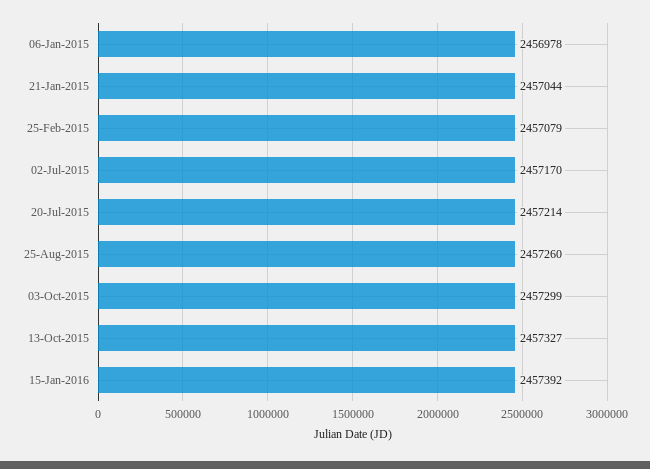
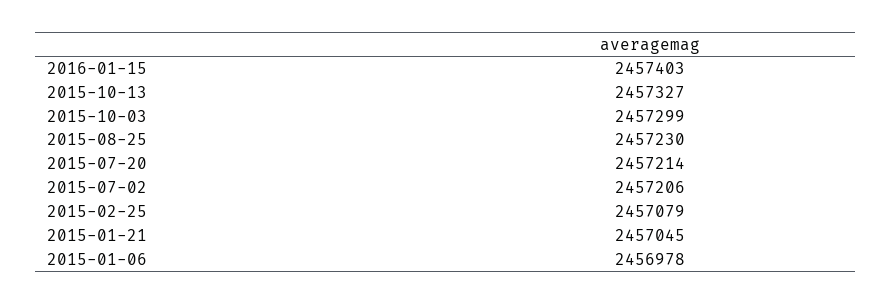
21-Jan-2015: 2457044 -> 2457045
02-Jul-2015: 2457170 -> 2457206
25-Aug-2015: 2457260 -> 2457230
15-Jan-2016: 2457392 -> 2457403

